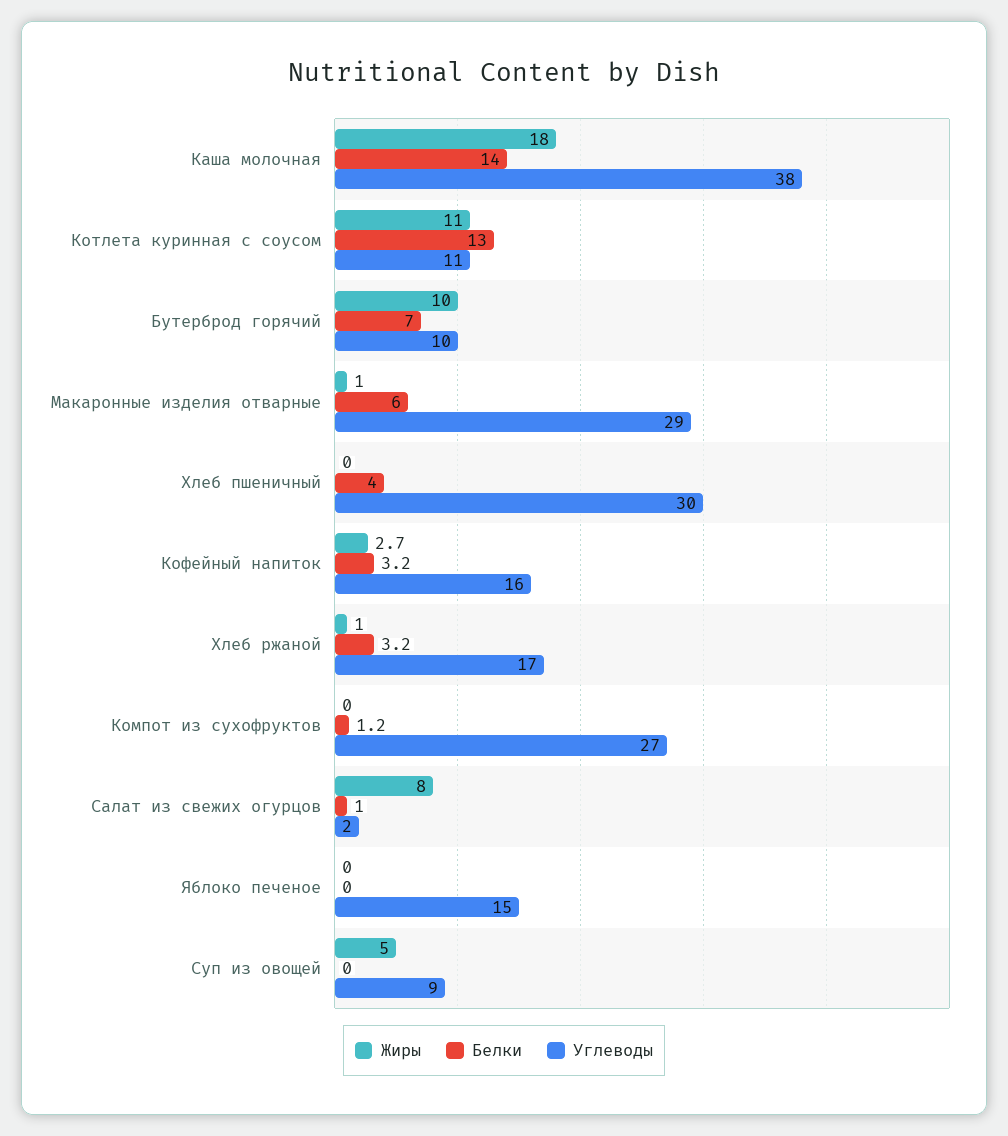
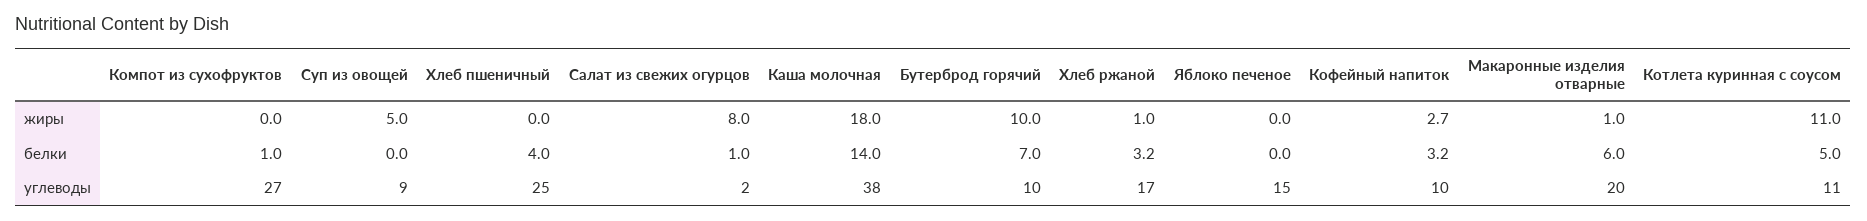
Белки, Котлета куринная с соусом: 13 -> 5
Углеводы, Макаронные изделия отварные: 29 -> 20
Углеводы, Хлеб пшеничный: 30 -> 25
Углеводы, Кофейный напиток: 16 -> 10
Белки, Компот из сухофруктов: 1.2 -> 1

